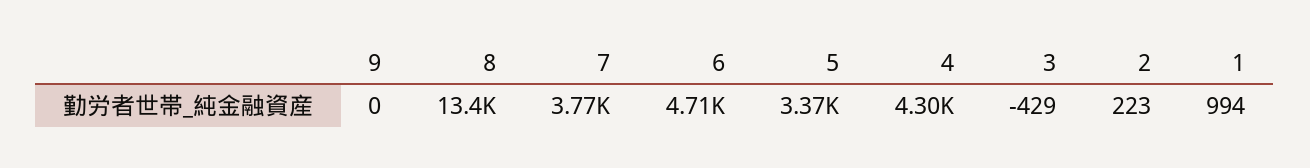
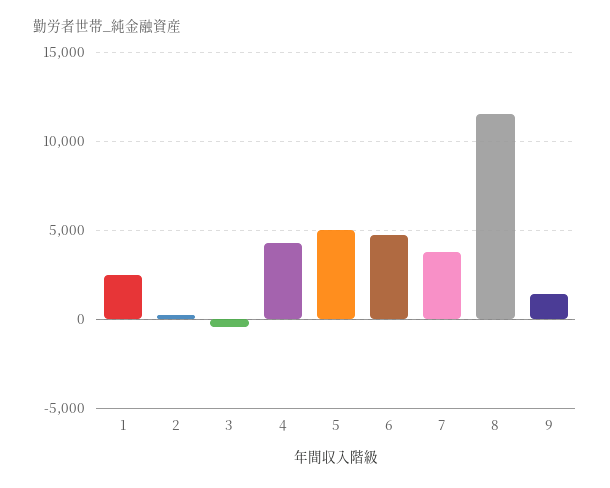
9: 0 -> 1500
8: 13400 -> 11500
5: 3370 -> 5000
1: 994 -> 2500

